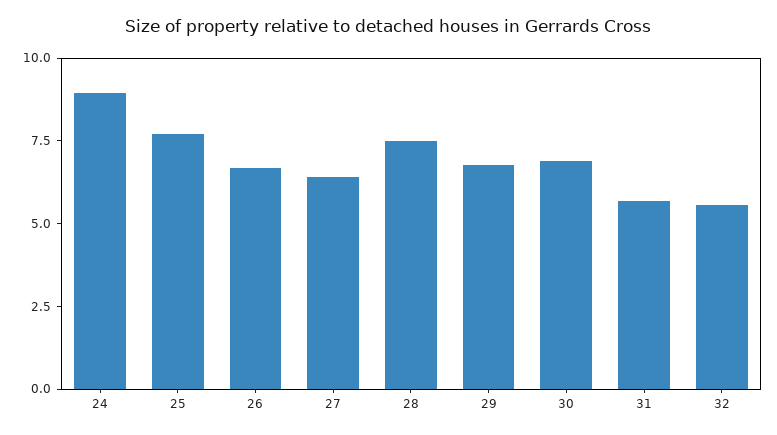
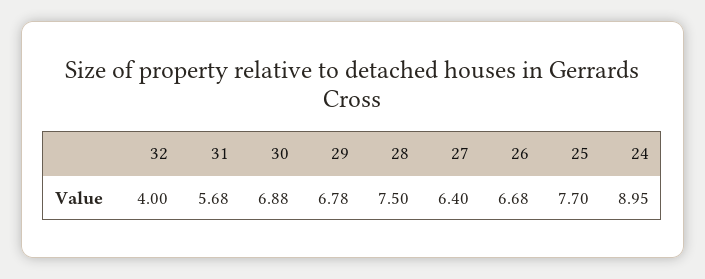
32: 5.5 -> 4

